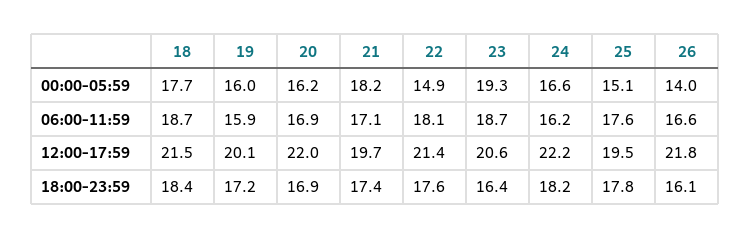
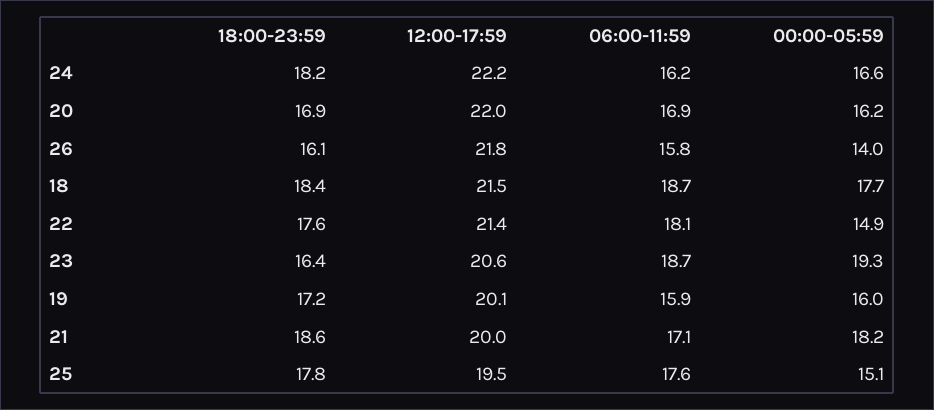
26, 06:00-11:59: 16.6 -> 15.8
21, 12:00-17:59: 19.7 -> 20
21, 18:00-23:59: 17.4 -> 18.6

